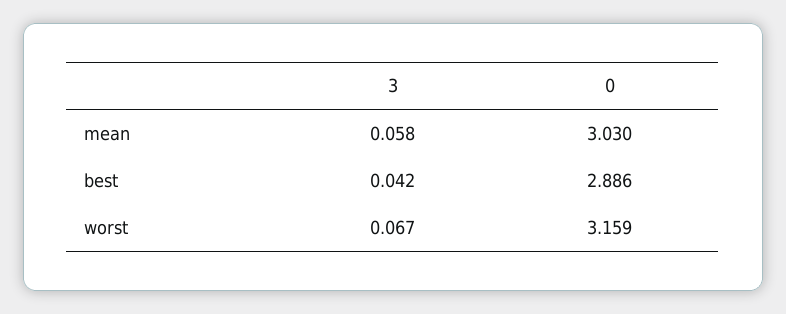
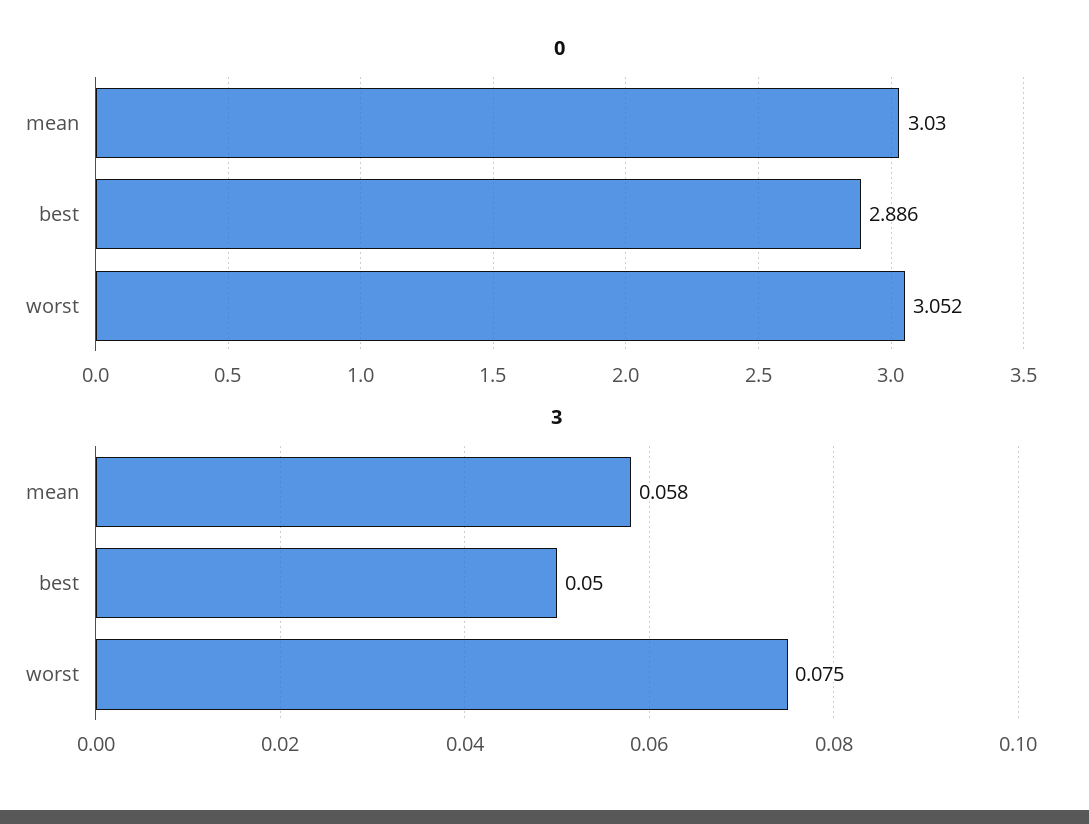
3, best: 0.042 -> 0.05
3, worst: 0.067 -> 0.075
0, worst: 3.159 -> 3.052

